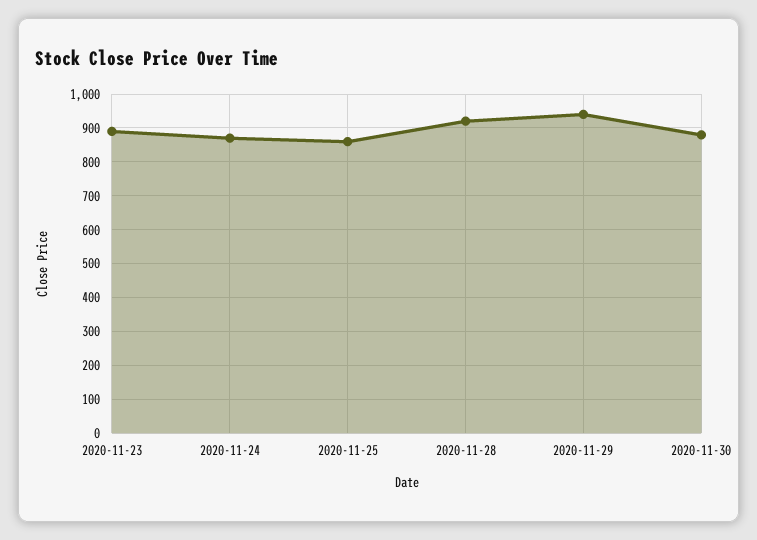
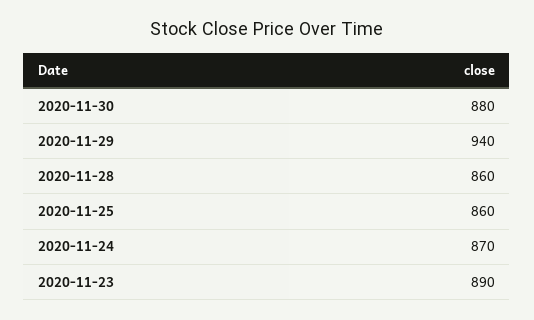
2020-11-28: 920 -> 860

